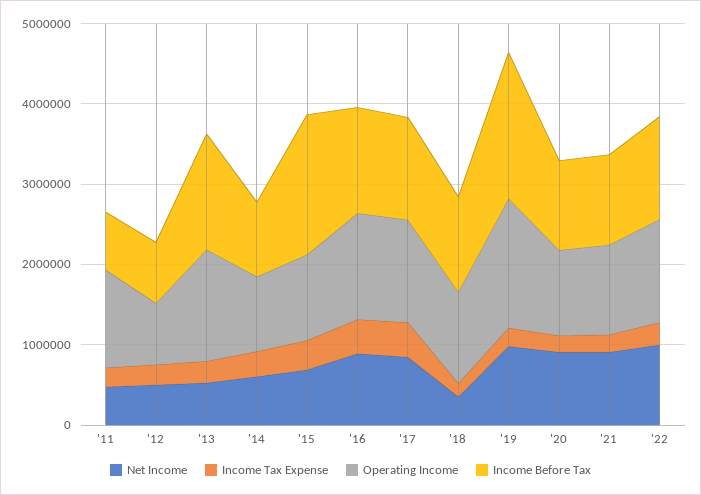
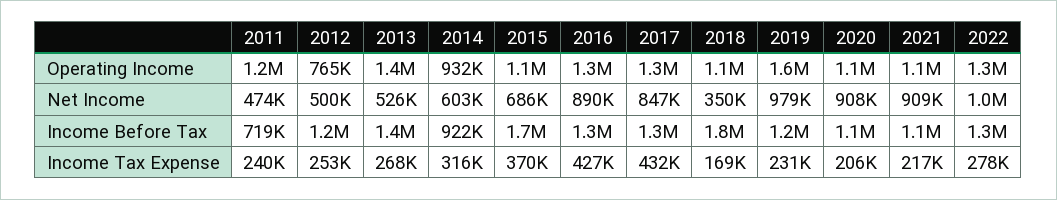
Income Before Tax, '12: 800000 -> 1200000
Income Before Tax, '18: 1200000 -> 1800000
Income Before Tax, '19: 1800000 -> 1200000

